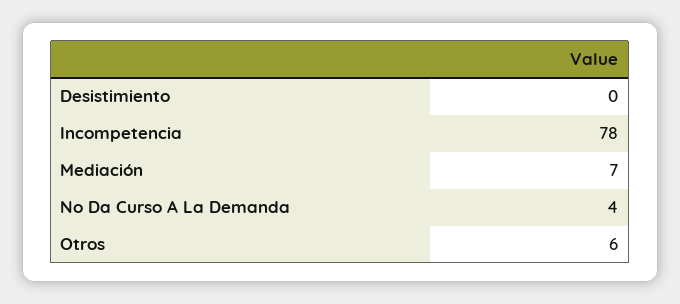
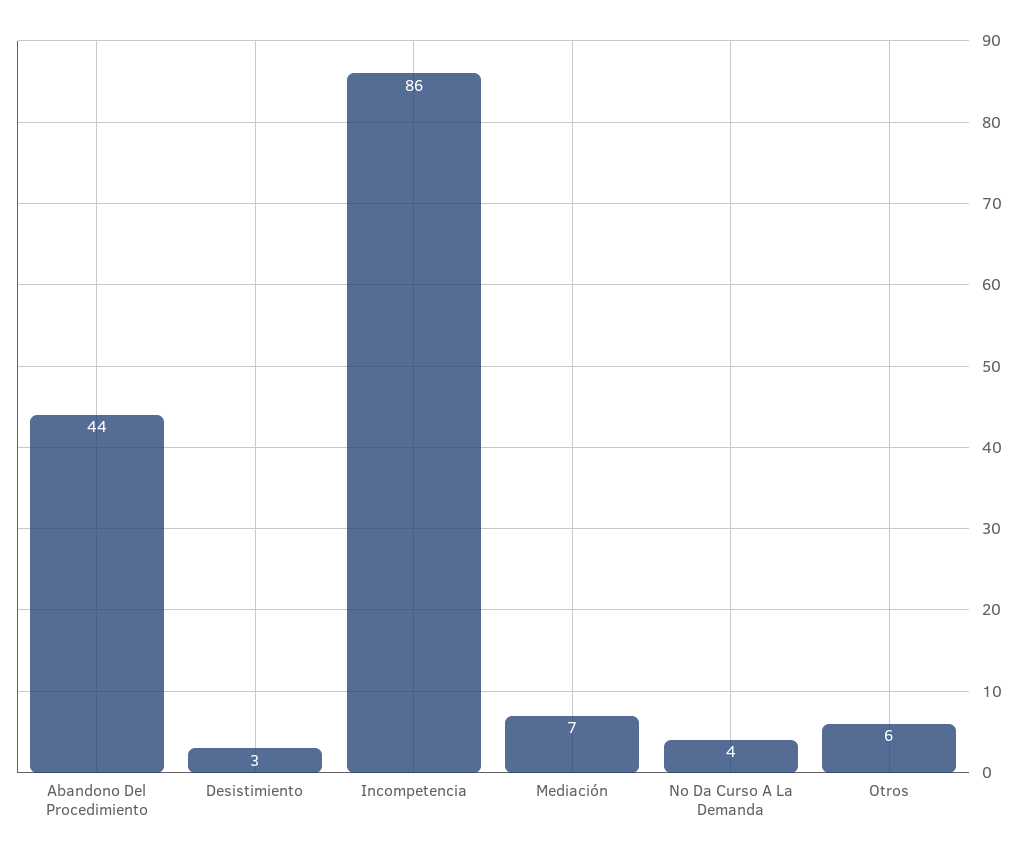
Desistimiento: 0 -> 3
Incompetencia: 78 -> 86
Abandono Del Procedimiento: none -> 44

